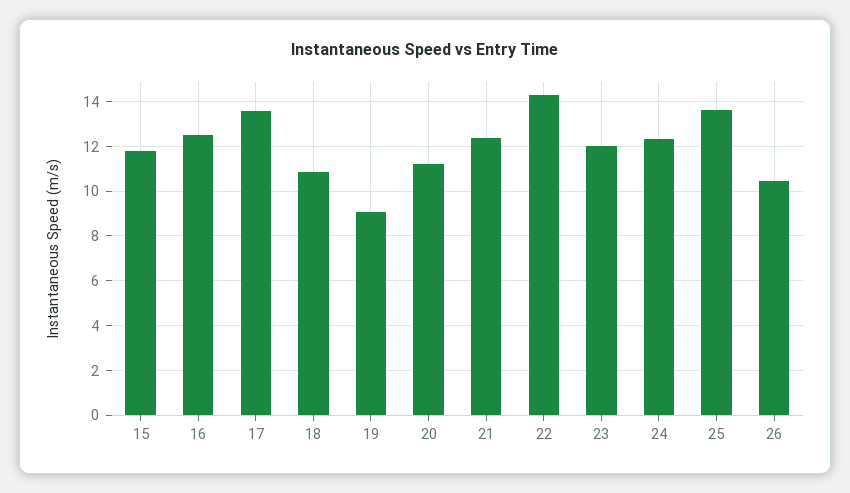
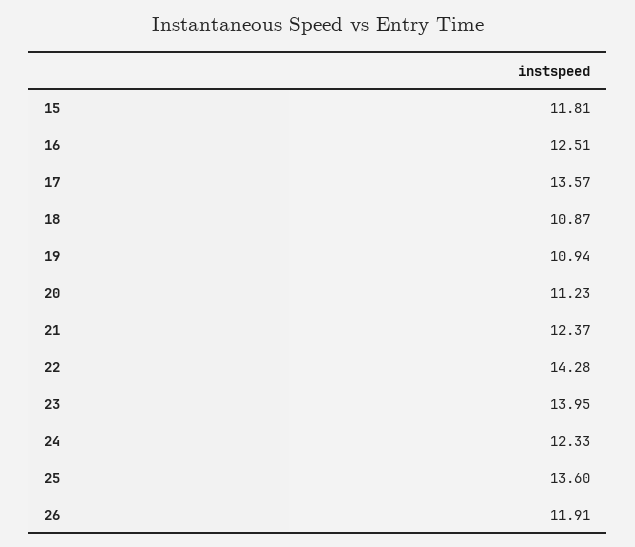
19: 9 -> 10.94
23: 12 -> 13.95
26: 10.5 -> 11.91

